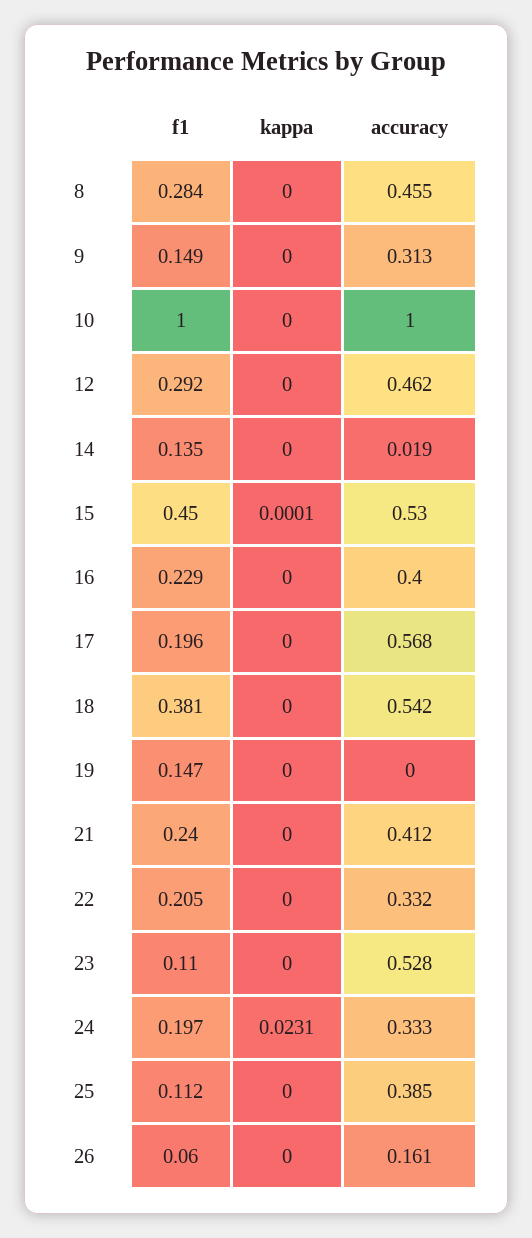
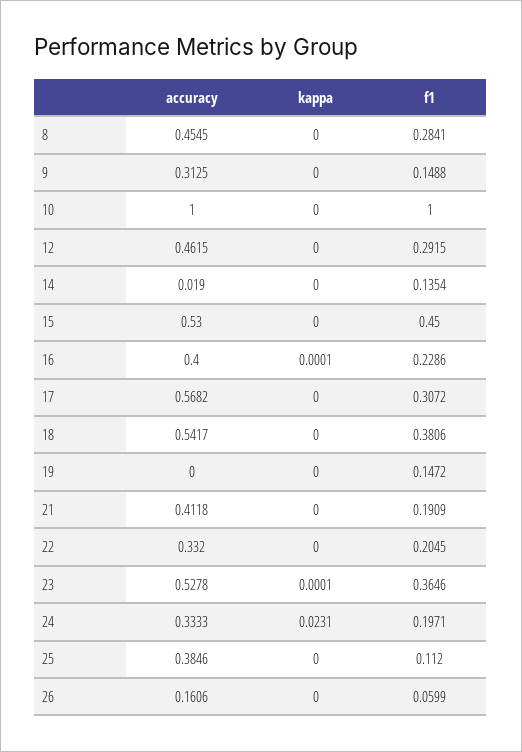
kappa, 15: 0.0001 -> 0
kappa, 16: 0 -> 0.0001
f1, 17: 0.196 -> 0.3072
f1, 21: 0.24 -> 0.1909
f1, 23: 0.11 -> 0.3646
kappa, 23: 0 -> 0.0001

